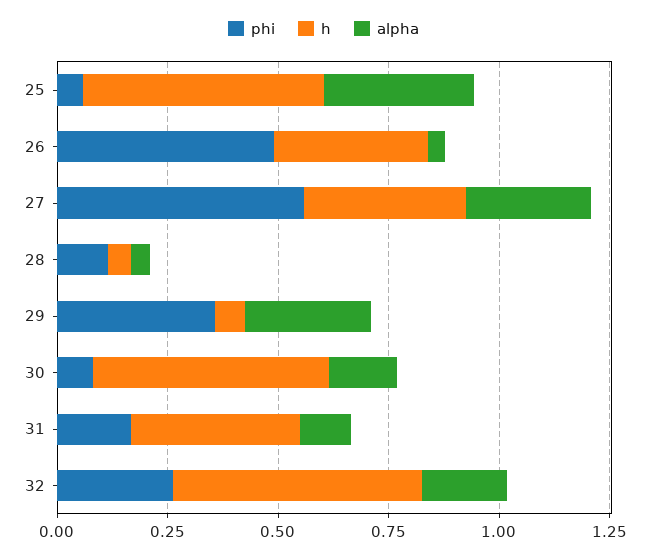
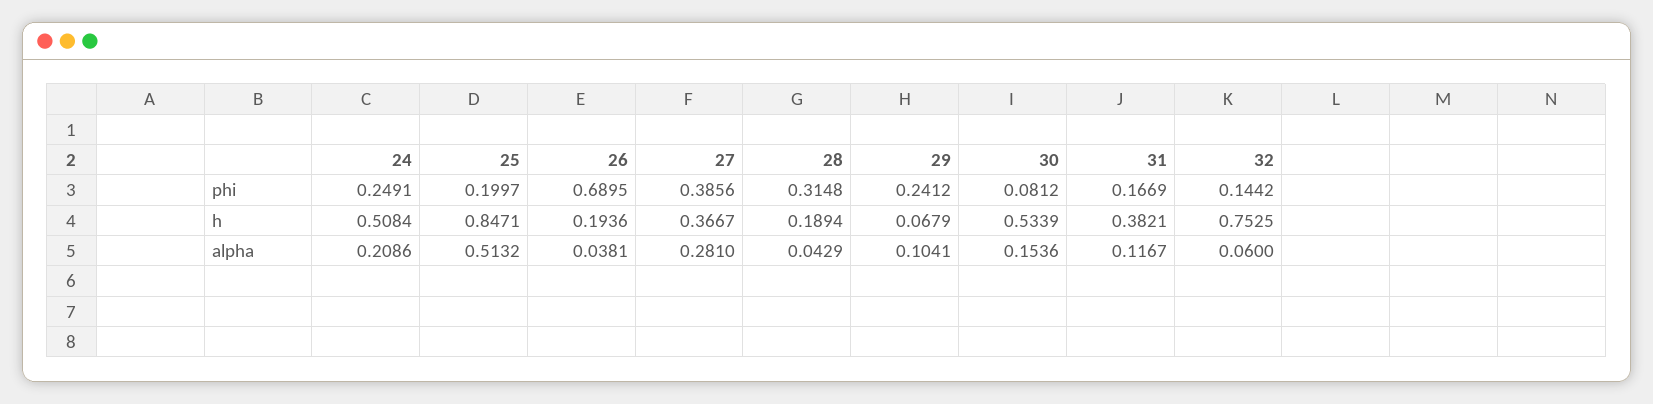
phi, 25: 0.05 -> 0.1997
h, 25: 0.55 -> 0.8471
alpha, 25: 0.35 -> 0.5132
phi, 26: 0.5 -> 0.6895
h, 26: 0.35 -> 0.1936
phi, 27: 0.55 -> 0.3856
phi, 28: 0.1 -> 0.3148
h, 28: 0.05 -> 0.1894
phi, 29: 0.35 -> 0.2412
alpha, 29: 0.3 -> 0.1041
phi, 32: 0.25 -> 0.1442
h, 32: 0.55 -> 0.7525
alpha, 32: 0.2 -> 0.06
phi, 24: none -> 0.2491
h, 24: none -> 0.5084
alpha, 24: none -> 0.2086

